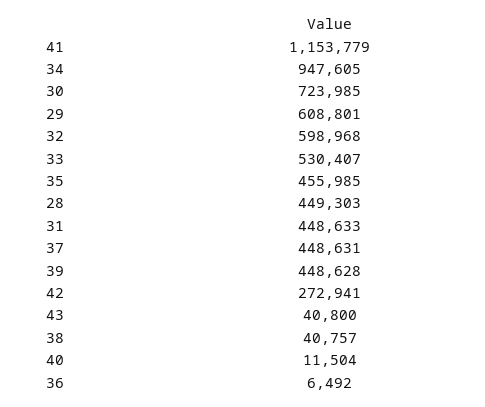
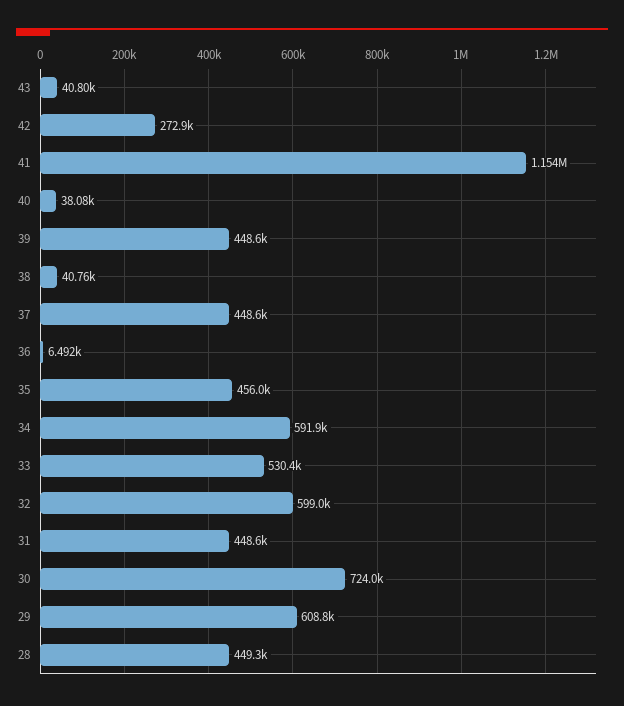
34: 947605 -> 591900
40: 11504 -> 38080

